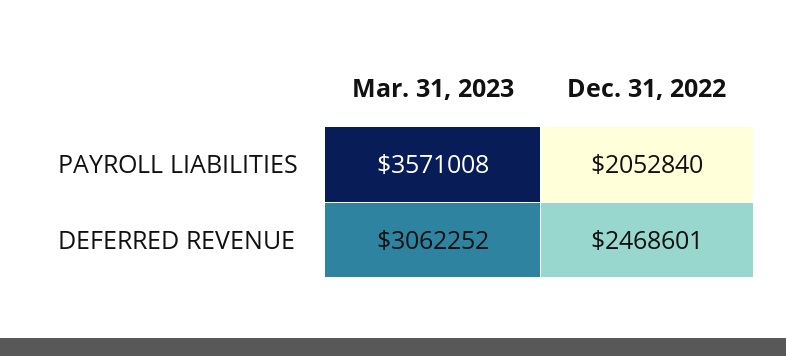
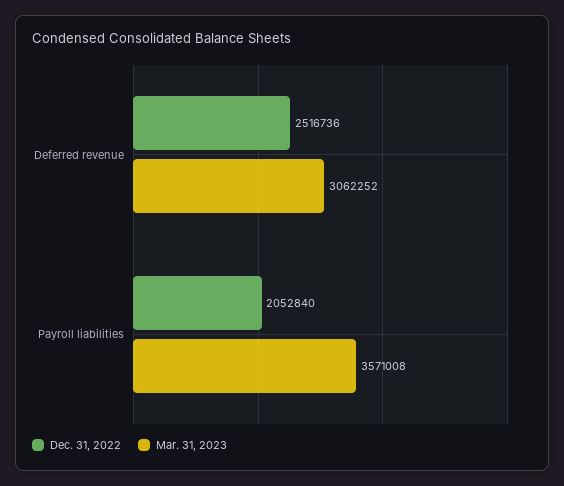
Dec. 31, 2022, DEFERRED REVENUE: 2468601 -> 2516736

